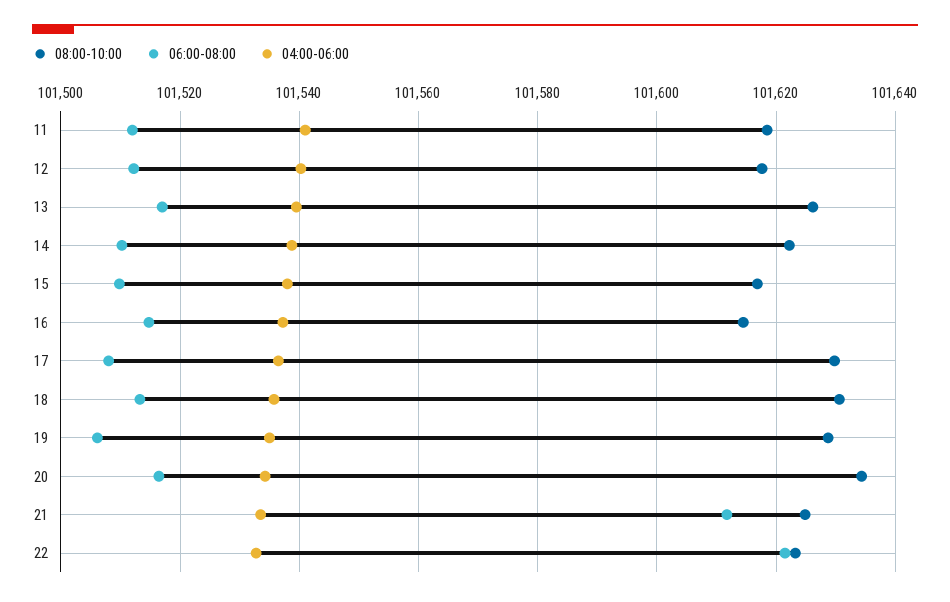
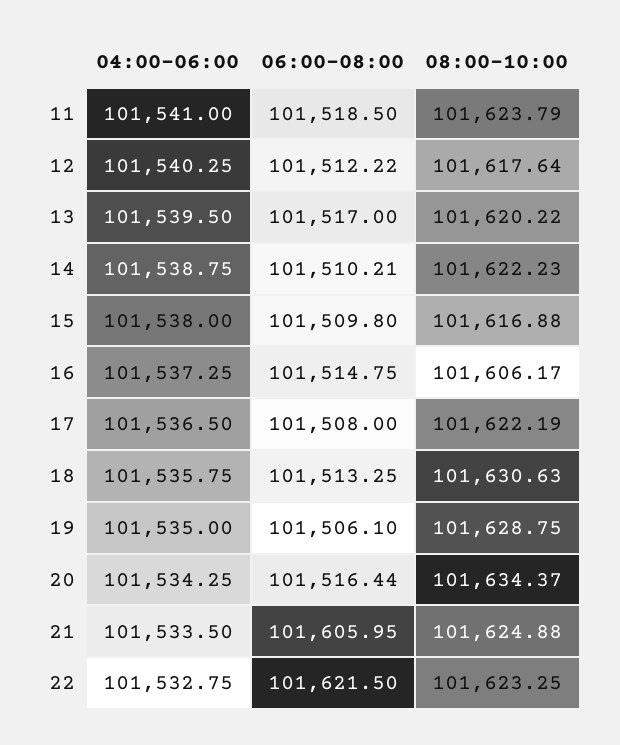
08:00-10:00, 11: 101618 -> 101623.79
06:00-08:00, 11: 101512 -> 101518.5
08:00-10:00, 13: 101626 -> 101620.22
08:00-10:00, 16: 101614 -> 101606.17
08:00-10:00, 17: 101630 -> 101622.19
06:00-08:00, 21: 101612 -> 101605.95

